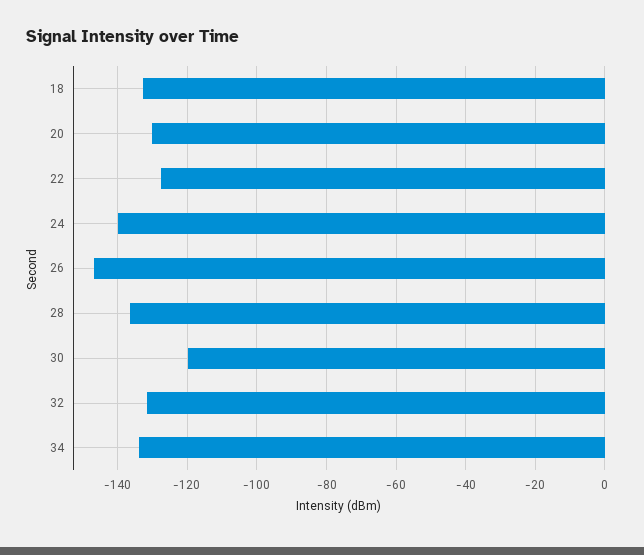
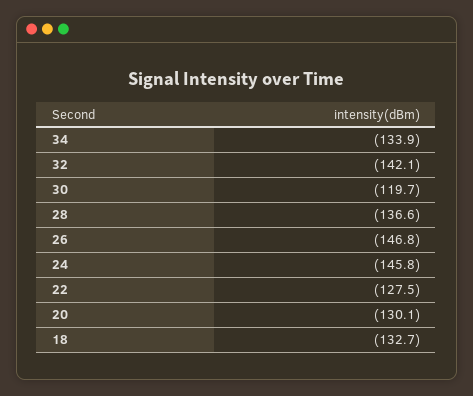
24: -140 -> -145.8
32: -132 -> -142.1

